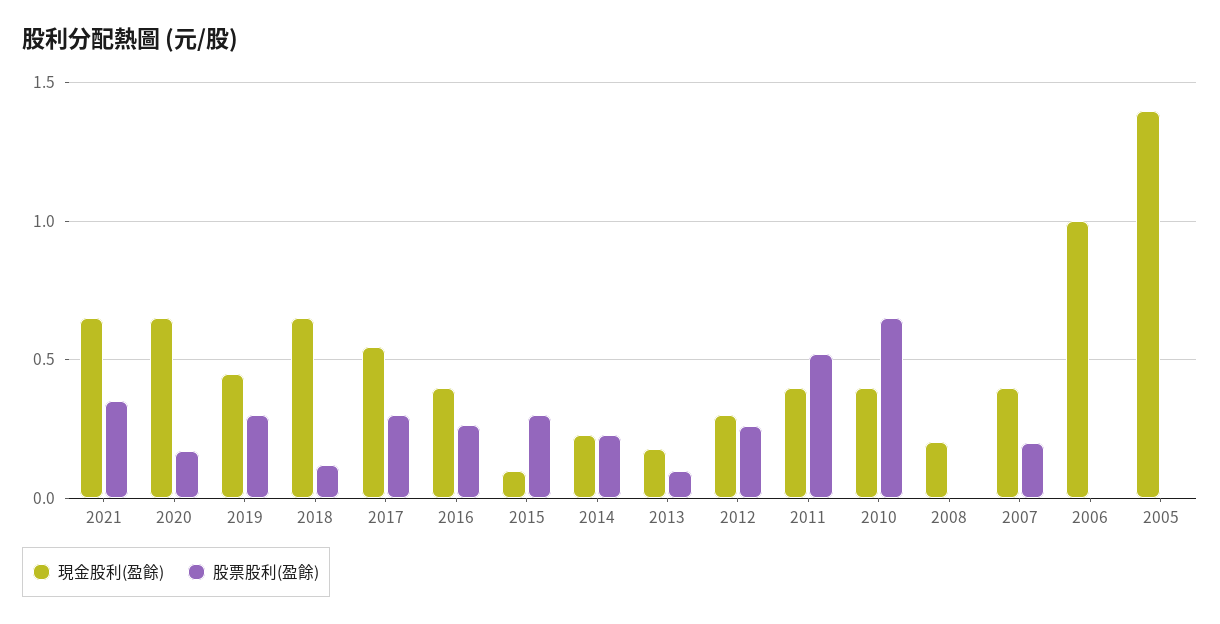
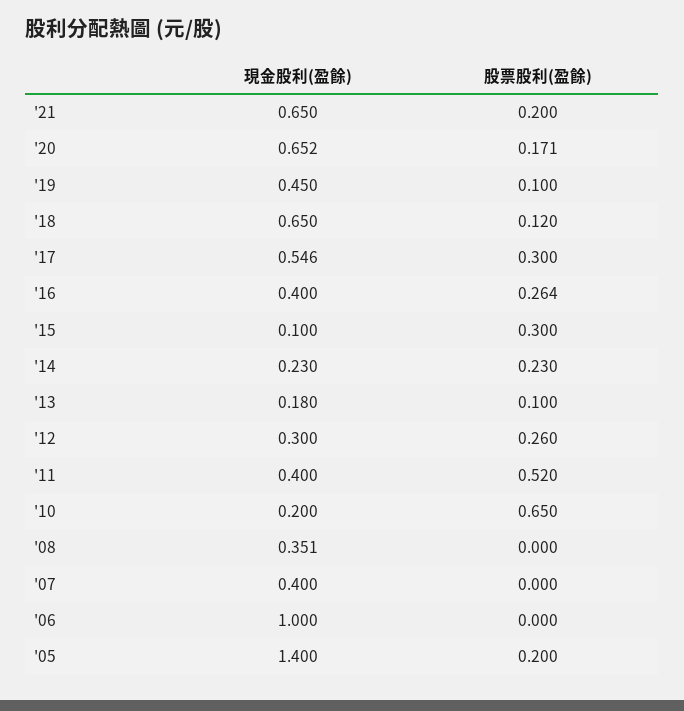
股票股利(盈餘), 2021: 0.35 -> 0.2
股票股利(盈餘), 2019: 0.3 -> 0.1
現金股利(盈餘), 2010: 0.4 -> 0.2
現金股利(盈餘), 2008: 0.2 -> 0.351
股票股利(盈餘), 2007: 0.2 -> 0
股票股利(盈餘), 2005: 0 -> 0.2

